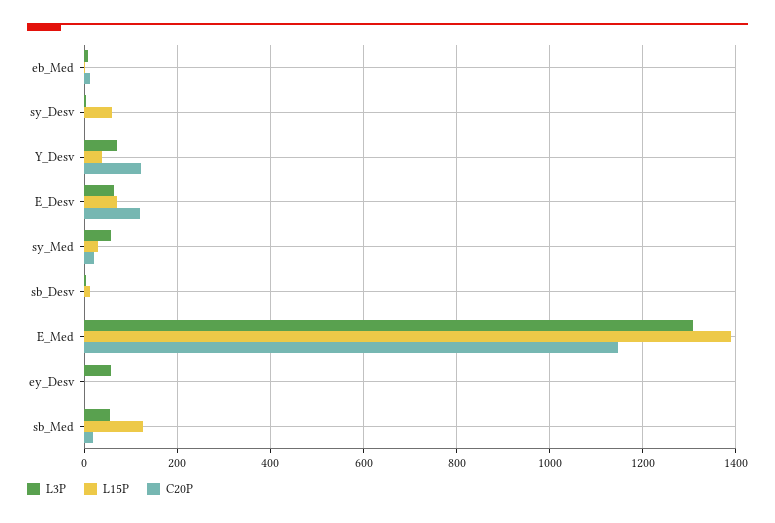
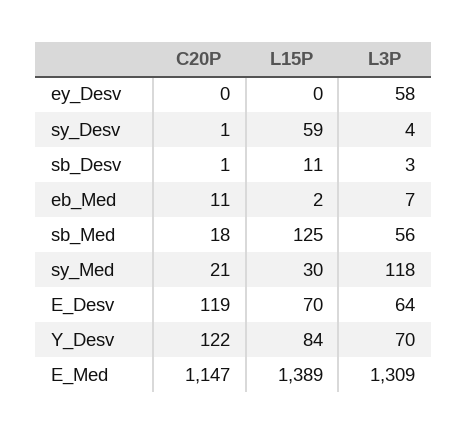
L15P, Y_Desv: 40 -> 84
L3P, sy_Med: 60 -> 118

